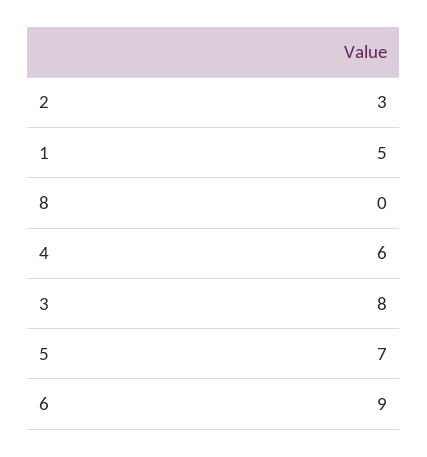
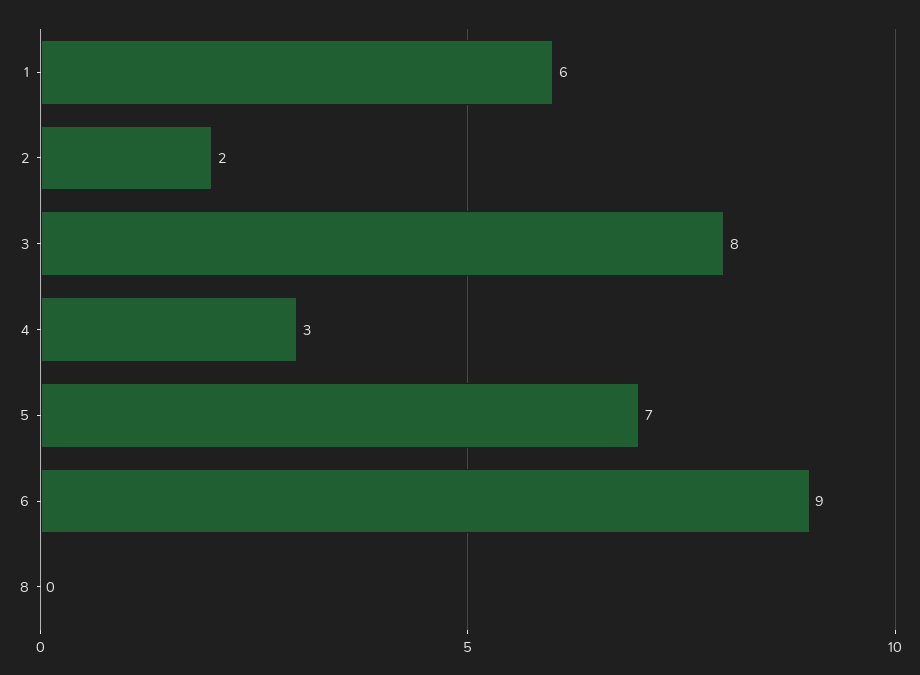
2: 3 -> 2
1: 5 -> 6
4: 6 -> 3

